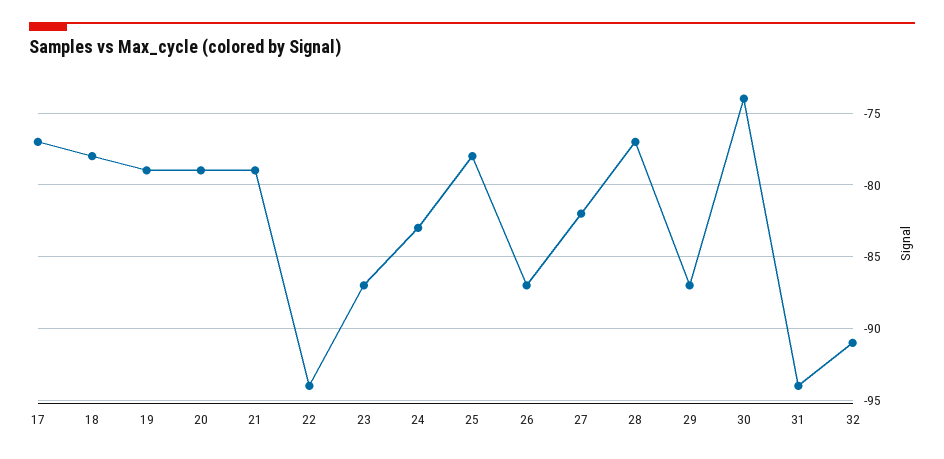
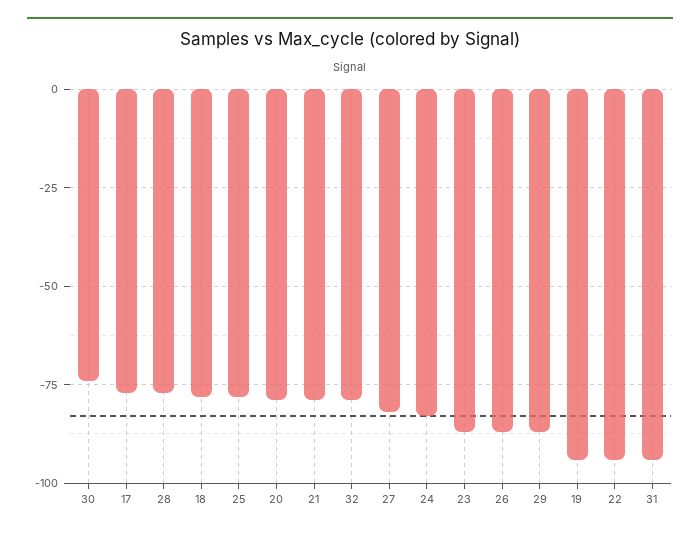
19: -79 -> -95
32: -91 -> -80

